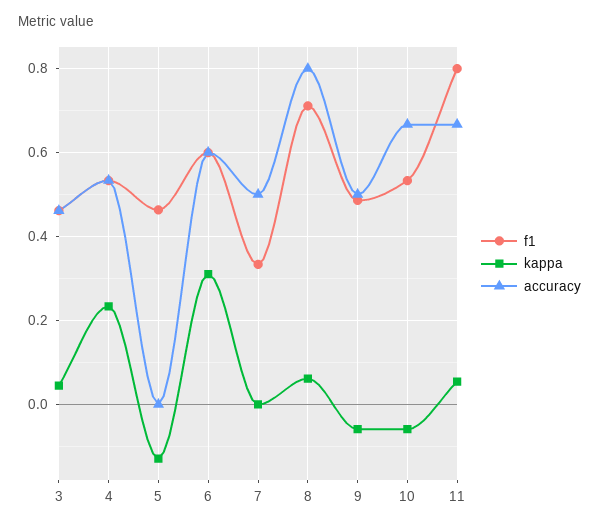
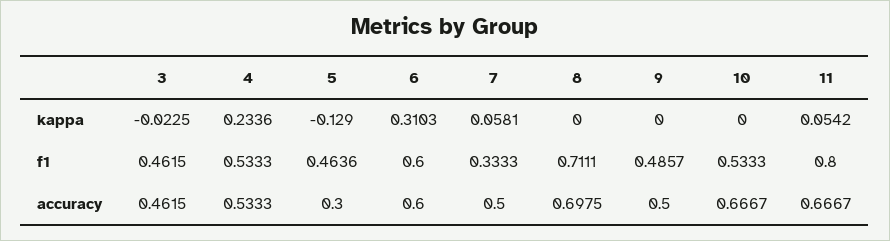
kappa, 3: 0.04 -> -0.0225
accuracy, 5: 0 -> 0.3
kappa, 7: 0 -> 0.0581
kappa, 8: 0.06 -> 0
accuracy, 8: 0.8 -> 0.6975
kappa, 9: -0.06 -> 0
kappa, 10: -0.06 -> 0

